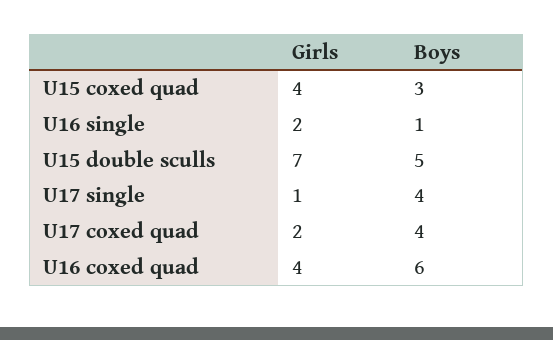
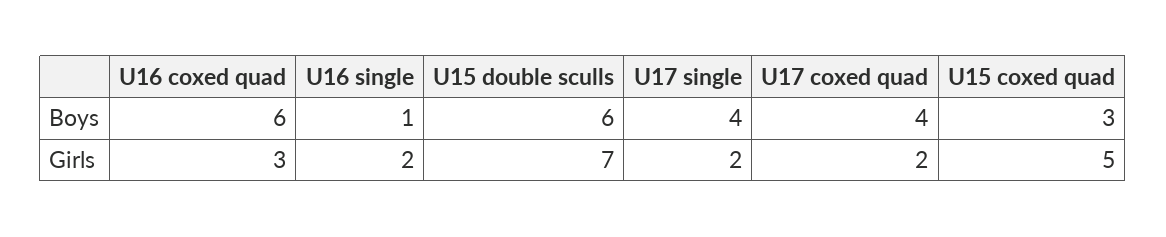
Girls, U15 coxed quad: 4 -> 5
Boys, U15 double sculls: 5 -> 6
Girls, U17 single: 1 -> 2
Girls, U16 coxed quad: 4 -> 3

